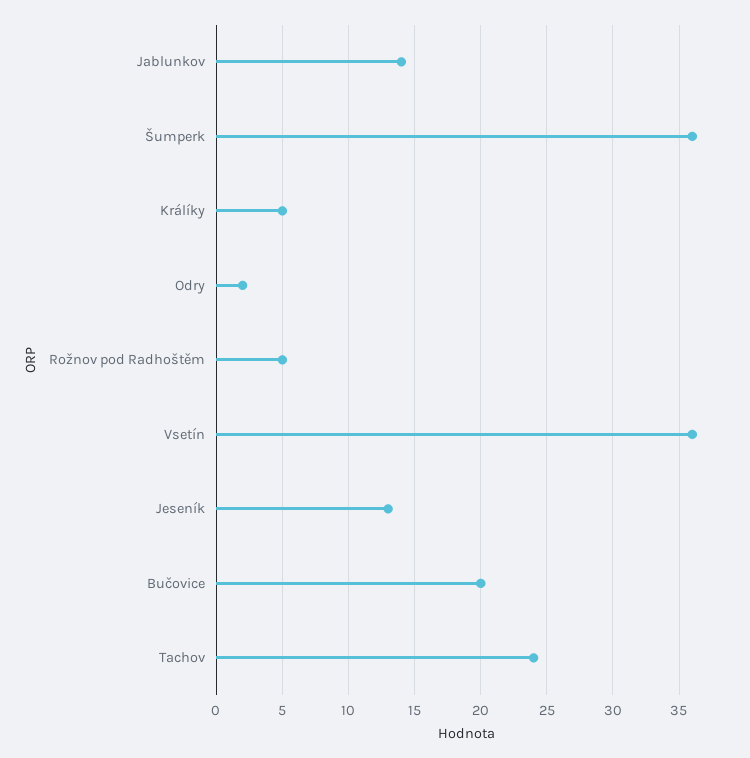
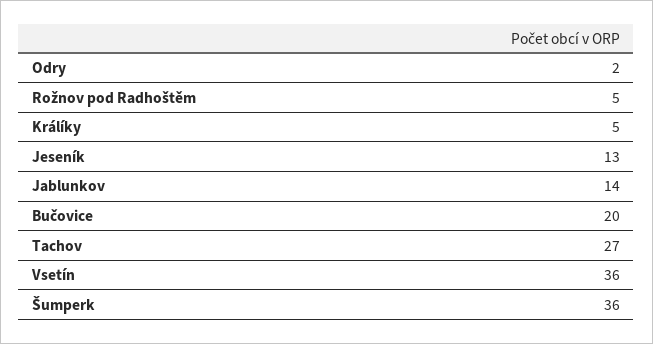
Tachov: 24 -> 27

